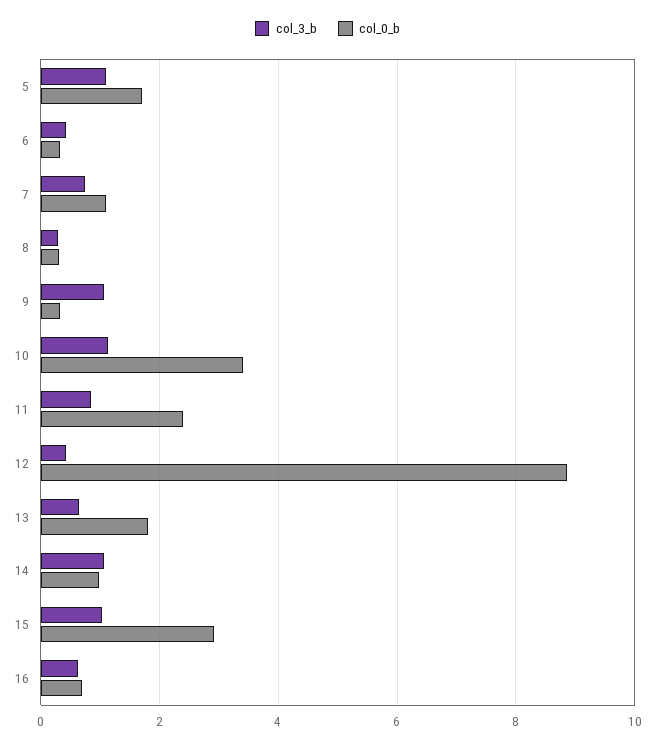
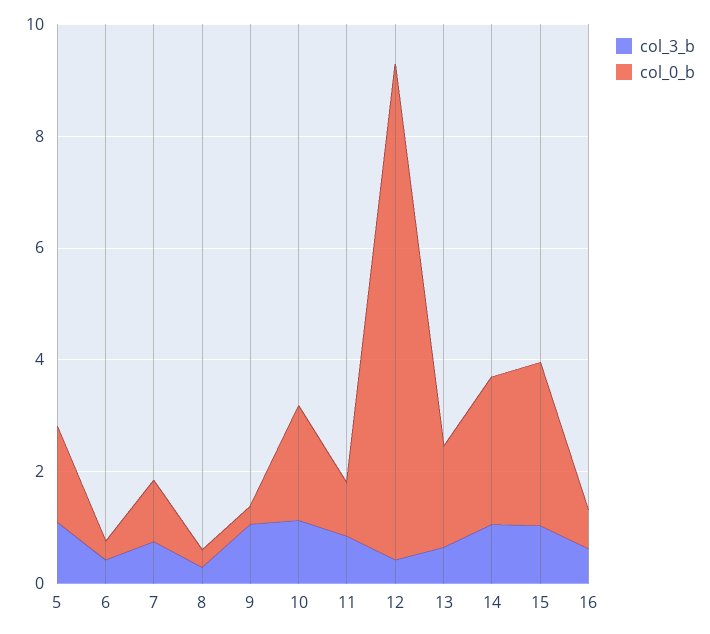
col_0_b, 10: 3.4 -> 2
col_0_b, 11: 2.4 -> 1
col_0_b, 14: 1 -> 2.5

